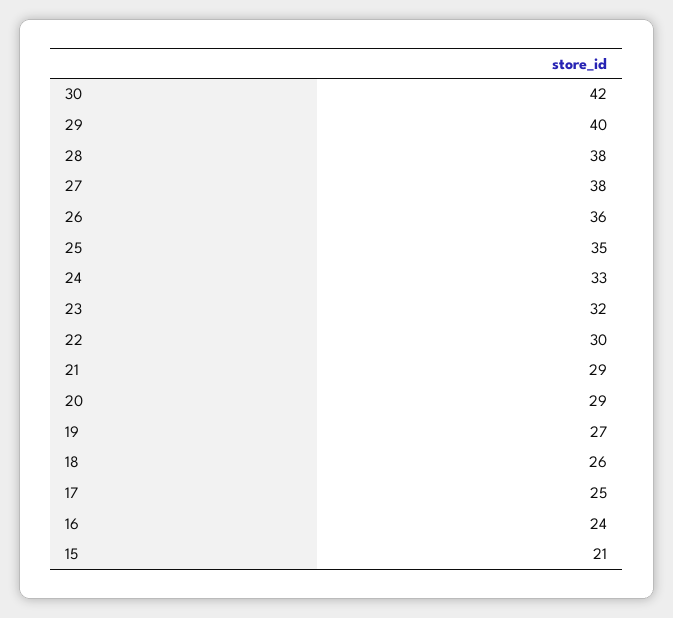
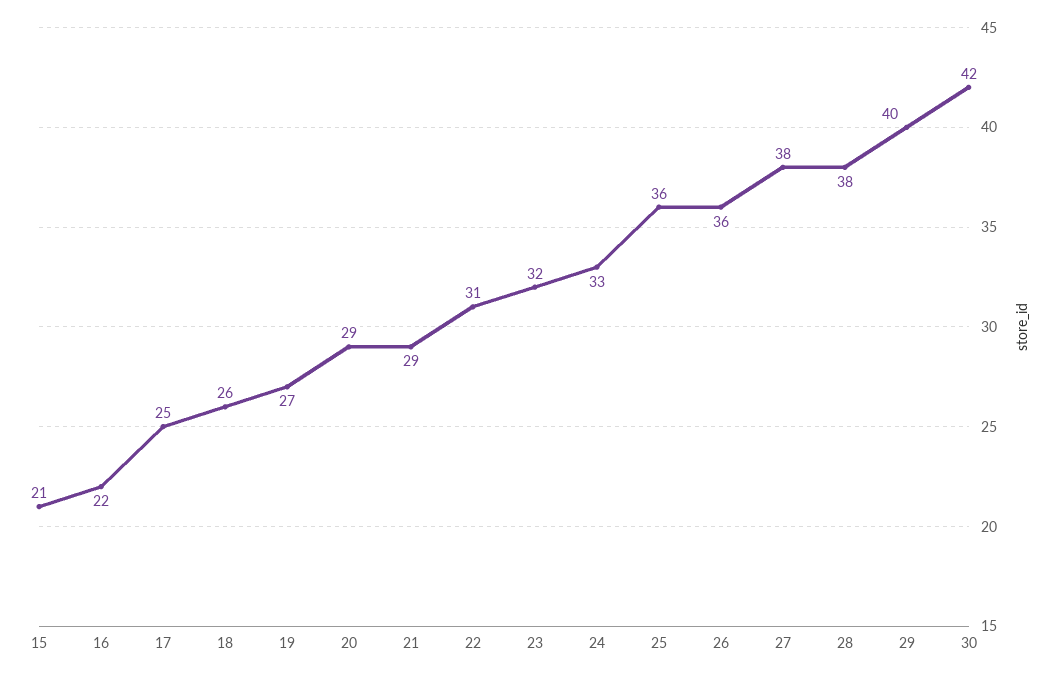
25: 35 -> 36
22: 30 -> 31
16: 24 -> 22

